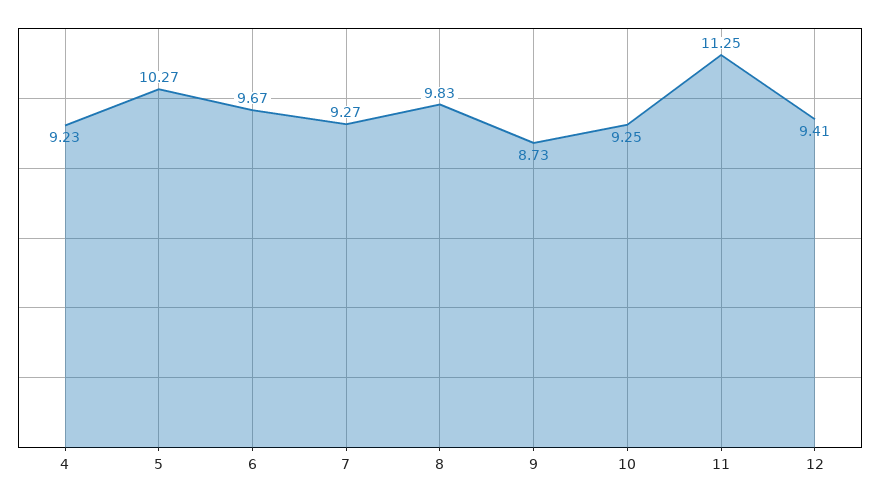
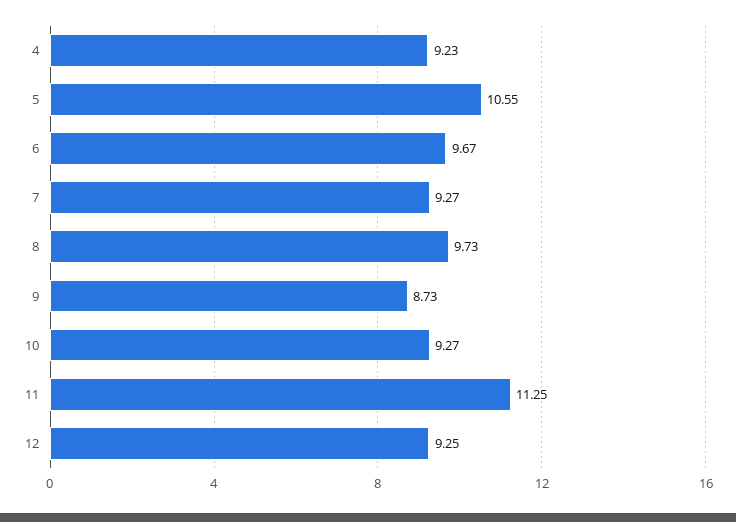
5: 10.27 -> 10.55
8: 9.83 -> 9.73
10: 9.25 -> 9.27
12: 9.41 -> 9.25

